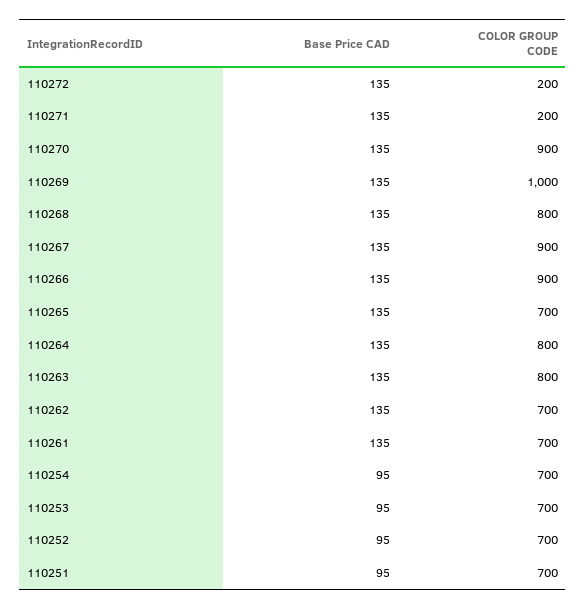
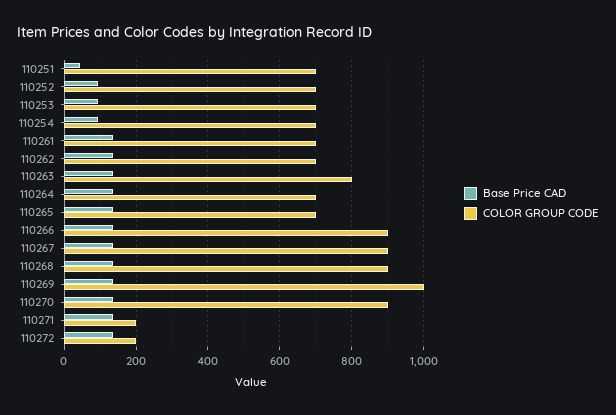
COLOR GROUP CODE, 110268: 800 -> 900
COLOR GROUP CODE, 110264: 800 -> 700
Base Price CAD, 110251: 95 -> 40

